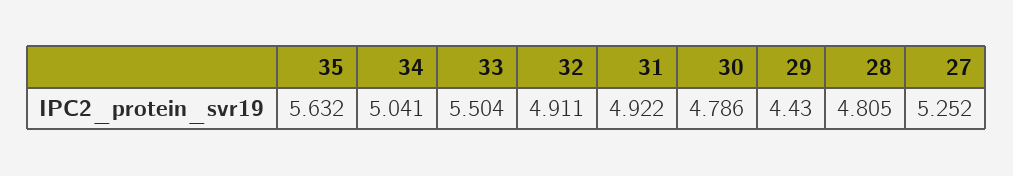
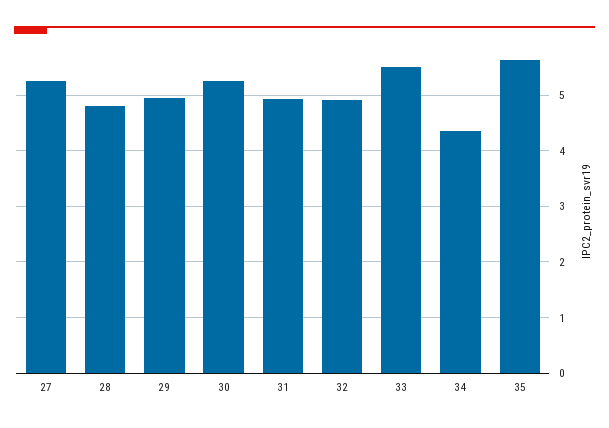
34: 5.041 -> 4.4
30: 4.786 -> 5.2
29: 4.43 -> 5

